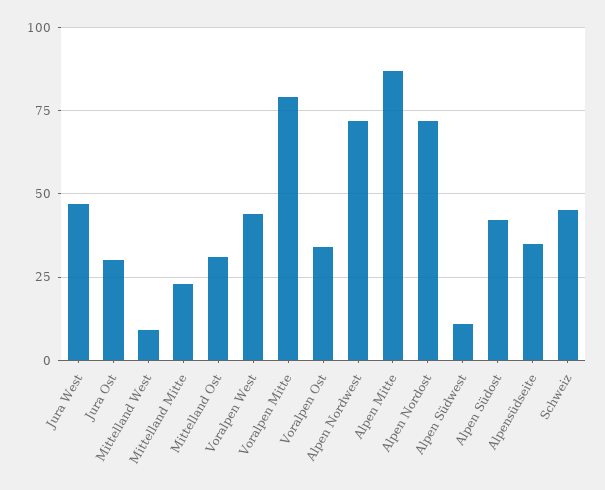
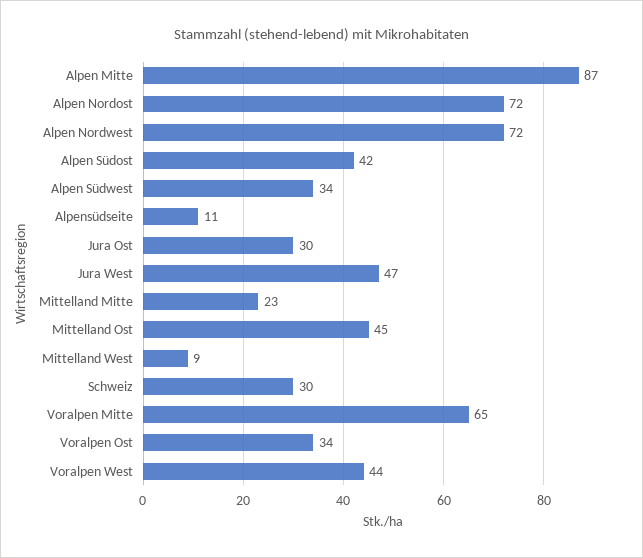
Mittelland Ost: 30 -> 45
Voralpen Mitte: 80 -> 65
Alpen Südwest: 10 -> 34
Alpensüdseite: 35 -> 11
Schweiz: 45 -> 30

